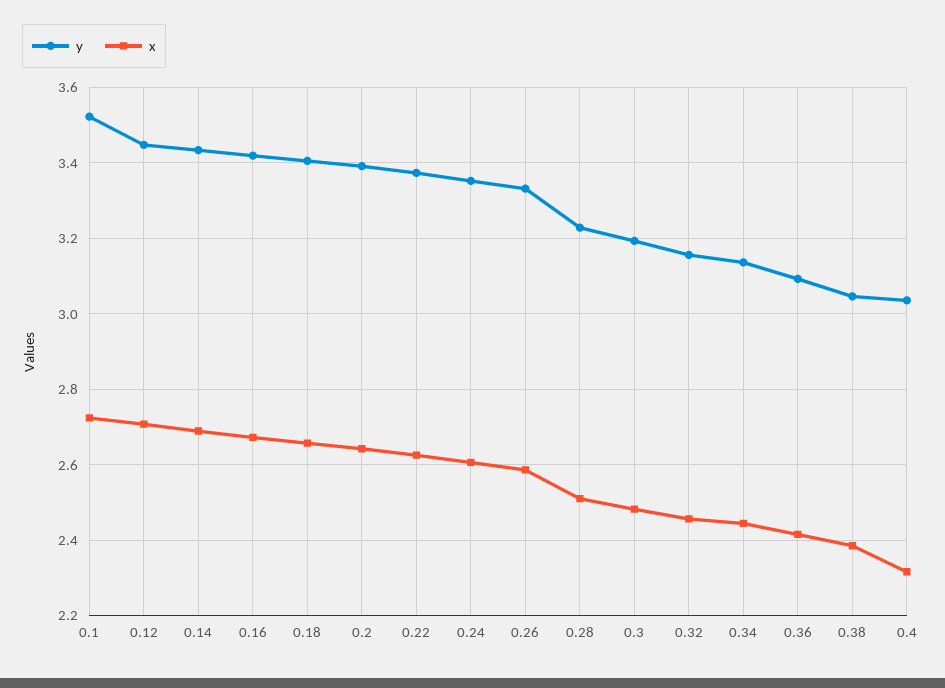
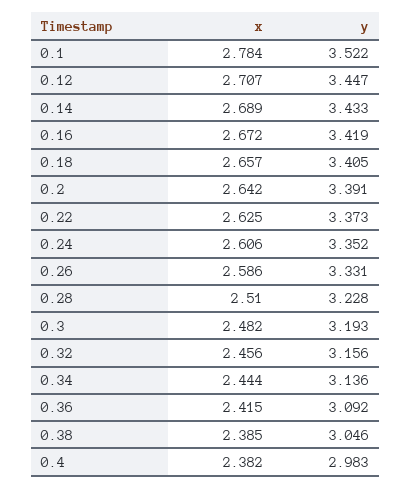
x, 0.1: 2.72 -> 2.784
y, 0.4: 3.04 -> 2.983
x, 0.4: 2.32 -> 2.382

